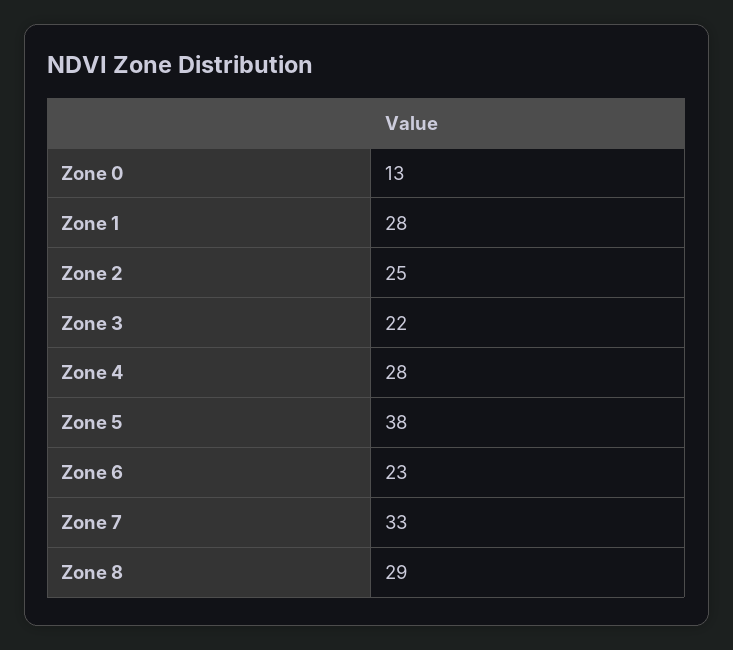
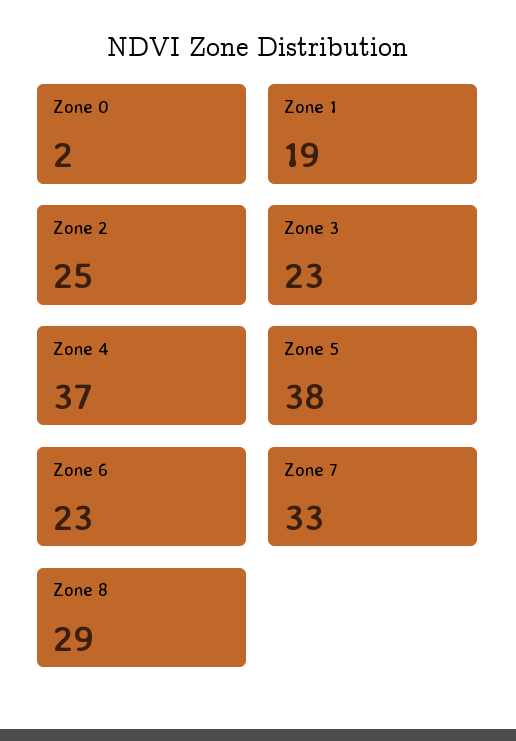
Zone 0: 13 -> 2
Zone 1: 28 -> 19
Zone 3: 22 -> 23
Zone 4: 28 -> 37

